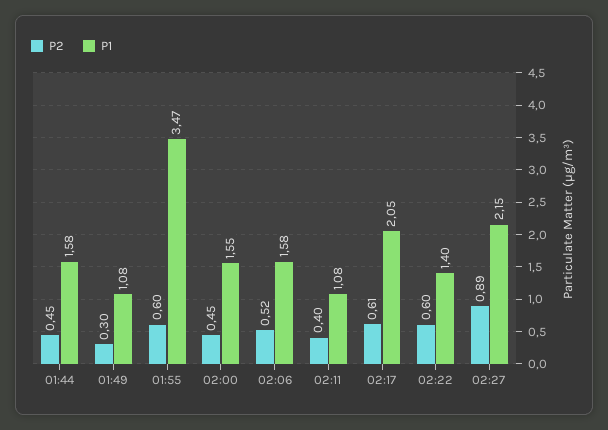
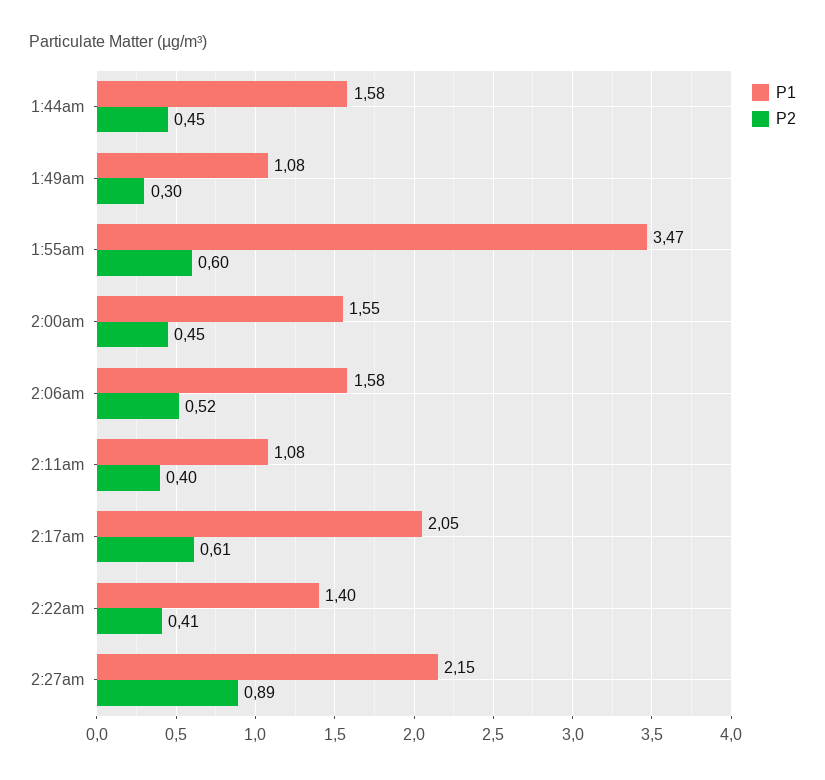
P2, 02:22: 0.6 -> 0.41

